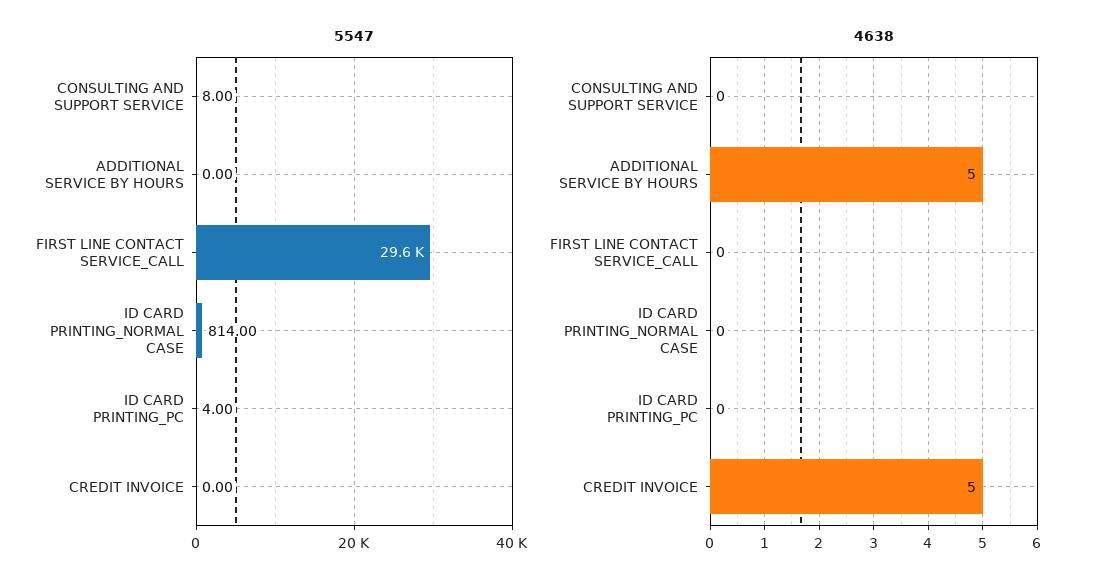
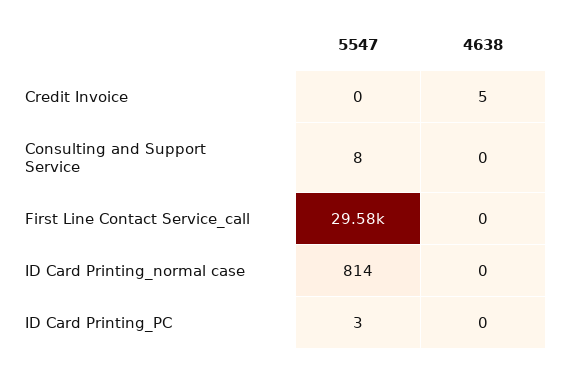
5547, ADDITIONAL SERVICE BY HOURS: 0 -> none
5547, ID CARD PRINTING_PC: 4 -> 3
4638, ADDITIONAL SERVICE BY HOURS: 5 -> none

